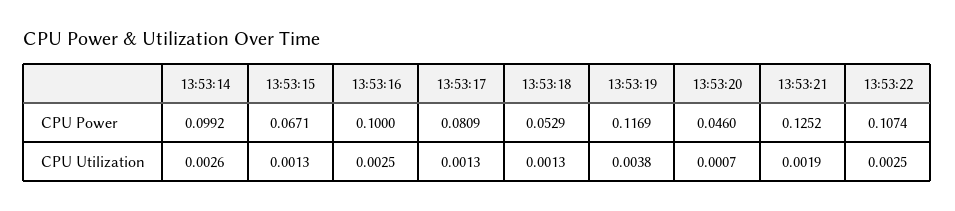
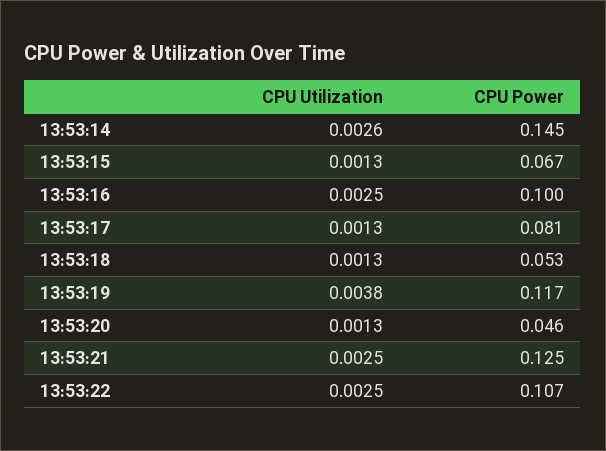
13:53:14, CPU Power: 0.0992 -> 0.145
13:53:20, CPU Utilization: 0.0007 -> 0.0013
13:53:21, CPU Utilization: 0.0019 -> 0.0025

